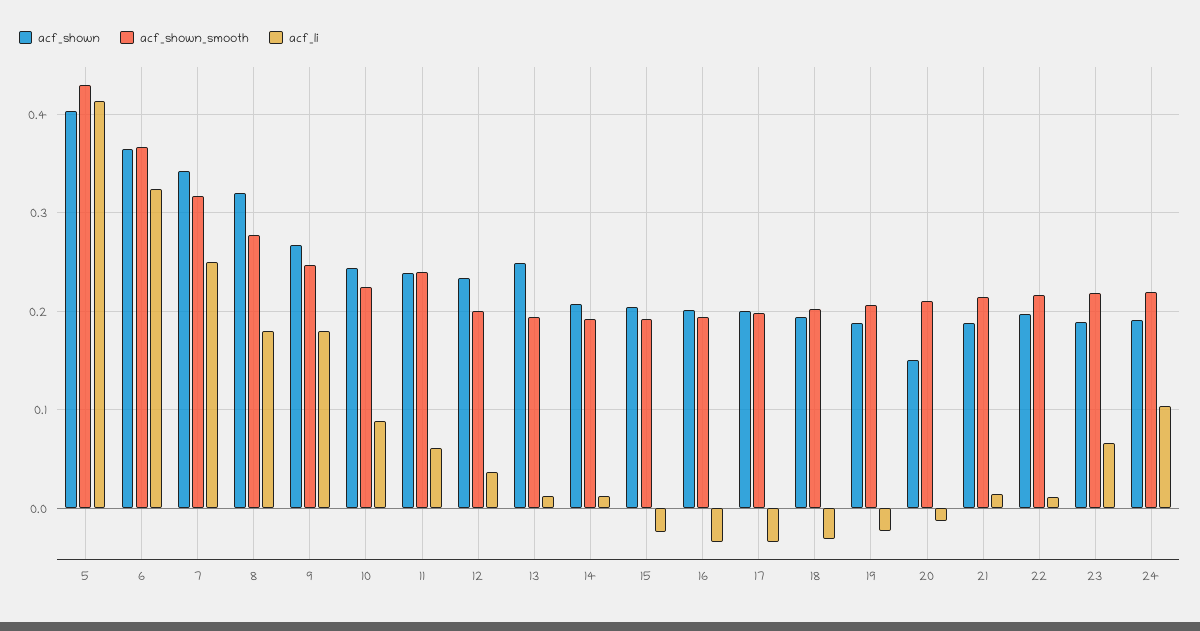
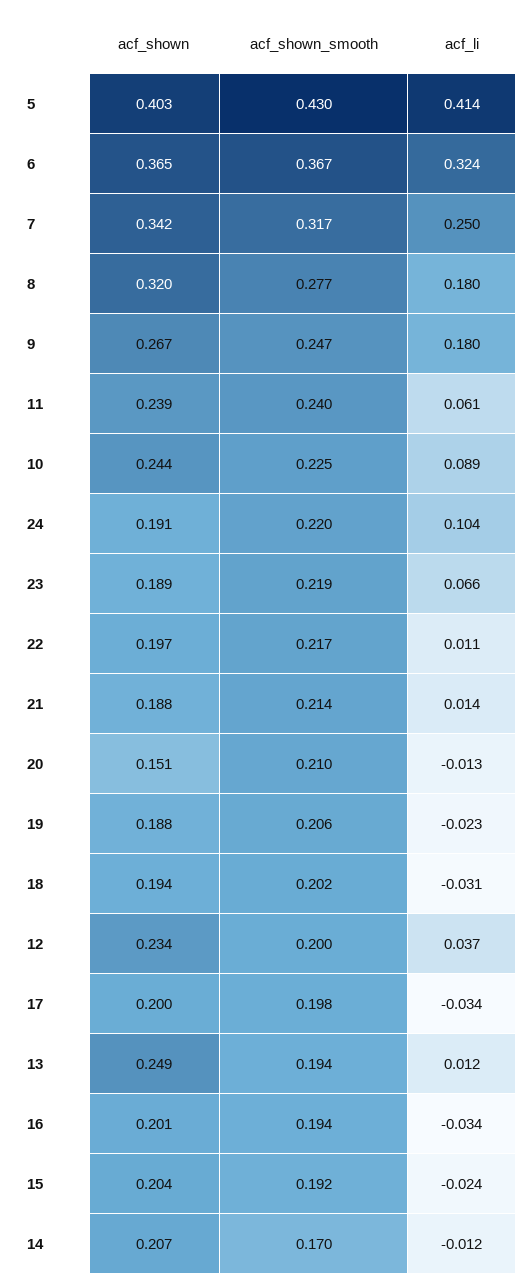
acf_shown_smooth, 14: 0.19 -> 0.17
acf_li, 14: 0.01 -> -0.012

